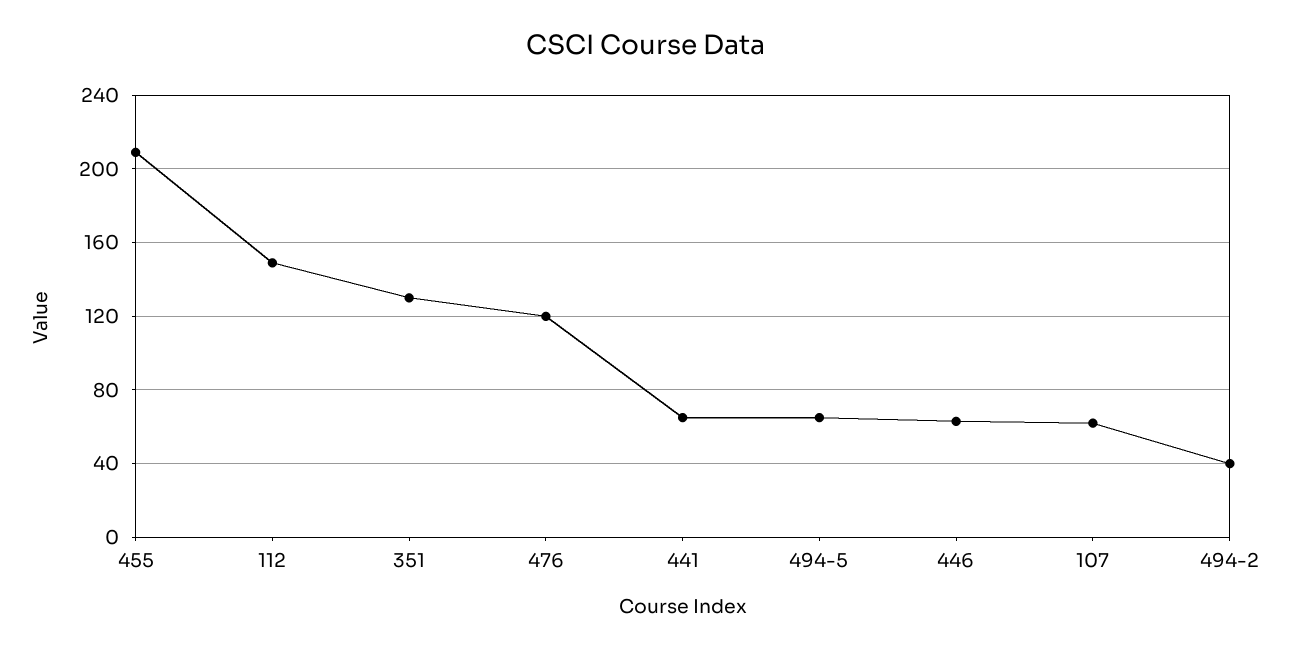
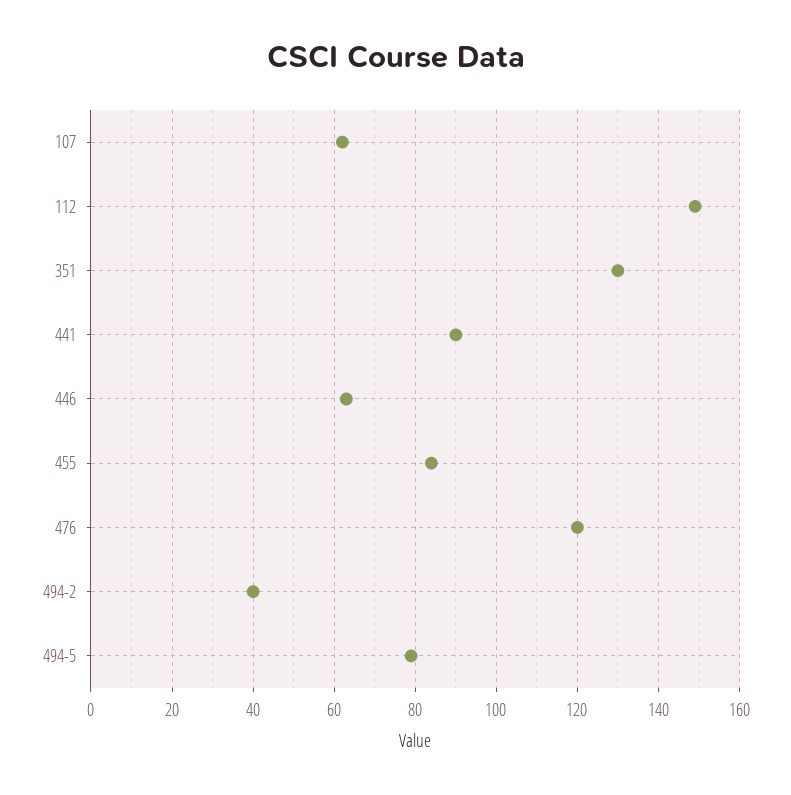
455: 210 -> 85
441: 65 -> 90
494-5: 65 -> 80

